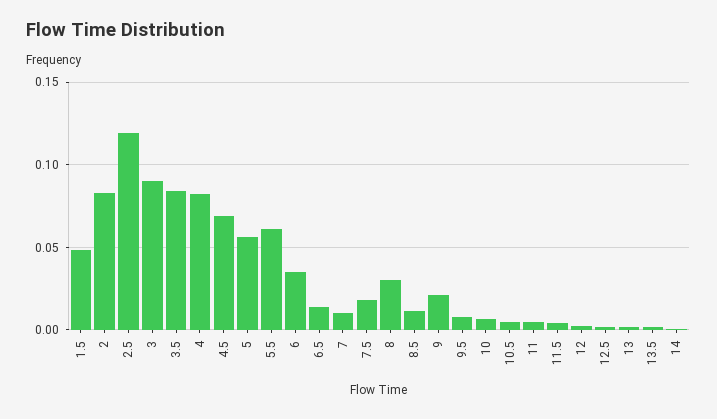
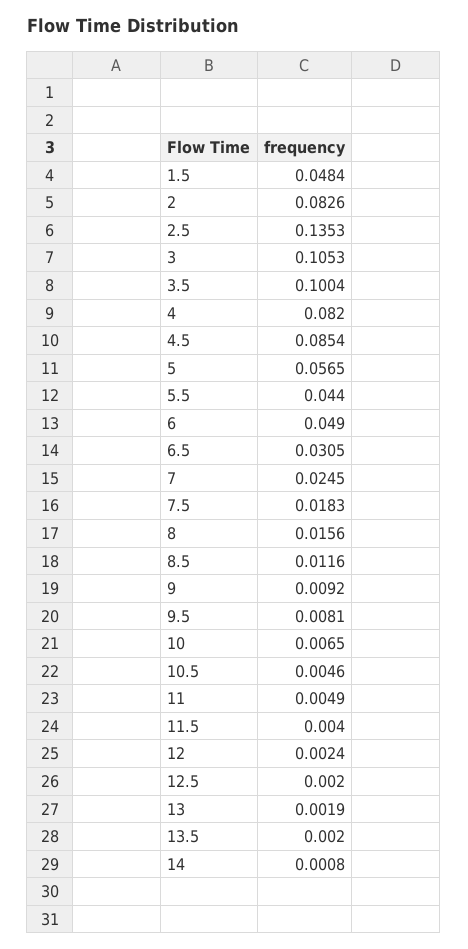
2.5: 0.12 -> 0.1353
3: 0.09 -> 0.1053
3.5: 0.085 -> 0.1004
4.5: 0.07 -> 0.0854
5.5: 0.06 -> 0.044
6: 0.035 -> 0.049
6.5: 0.015 -> 0.0305
7: 0.01 -> 0.0245
8: 0.03 -> 0.0156
9: 0.02 -> 0.0092

